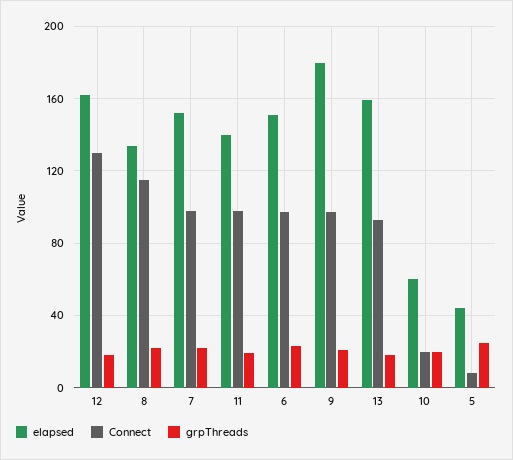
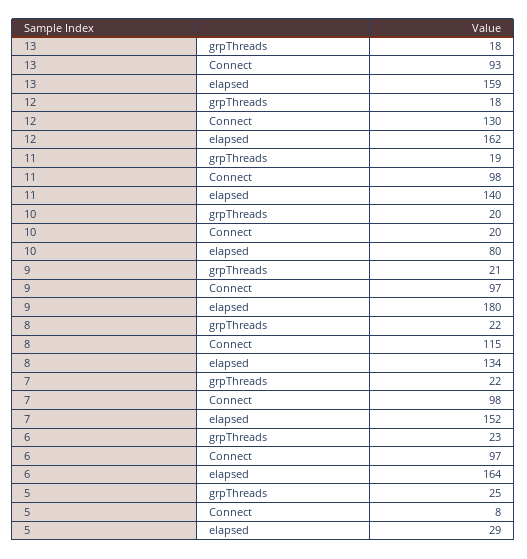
elapsed, 6: 150 -> 164
elapsed, 10: 60 -> 80
elapsed, 5: 45 -> 29

